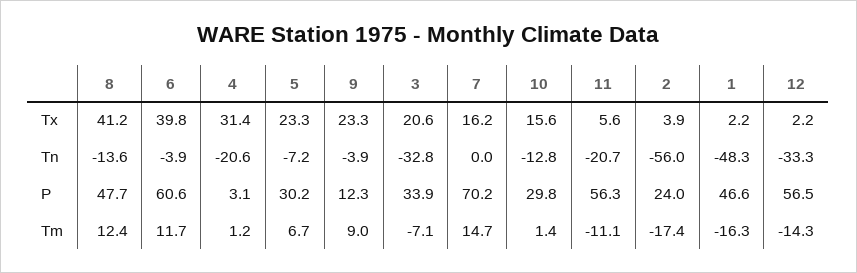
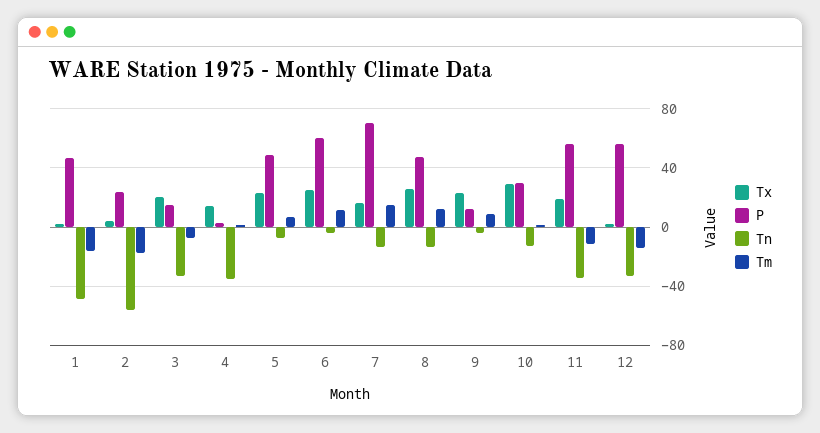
Tx, 8: 41.2 -> 25
Tx, 6: 39.8 -> 25
Tx, 4: 31.4 -> 15
Tx, 10: 15.6 -> 30
Tx, 11: 5.6 -> 20
Tn, 4: -20.6 -> -35
Tn, 7: 0 -> -15
Tn, 11: -20.7 -> -35
P, 5: 30.2 -> 50
P, 3: 33.9 -> 15

